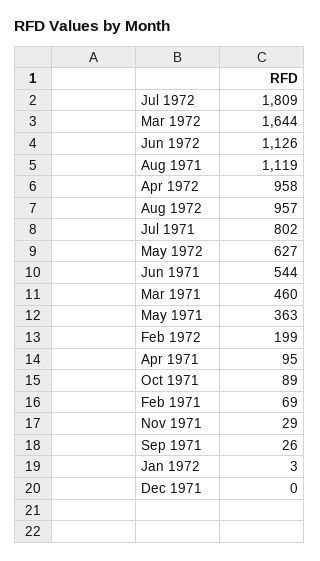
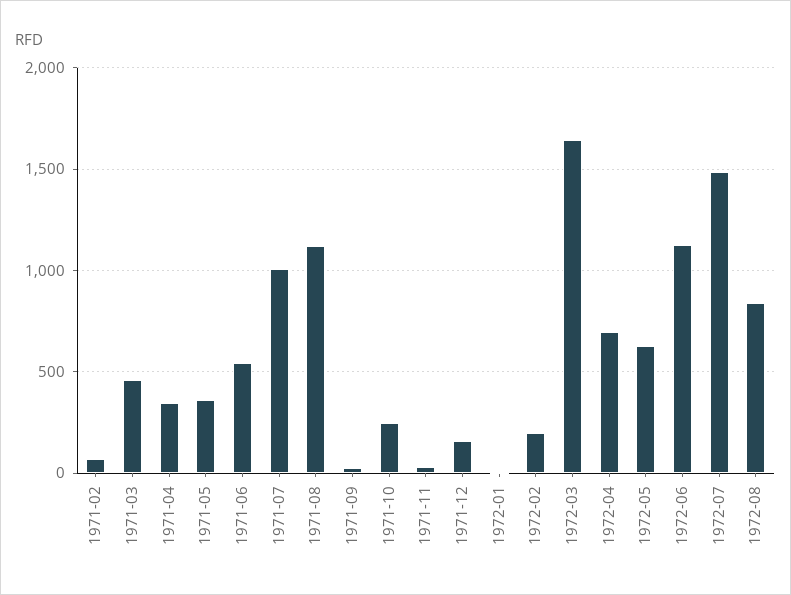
Jul 1972: 1809 -> 1500
Apr 1972: 958 -> 700
Aug 1972: 957 -> 850
Jul 1971: 802 -> 1000
Apr 1971: 95 -> 350
Oct 1971: 89 -> 250
Dec 1971: 0 -> 150

